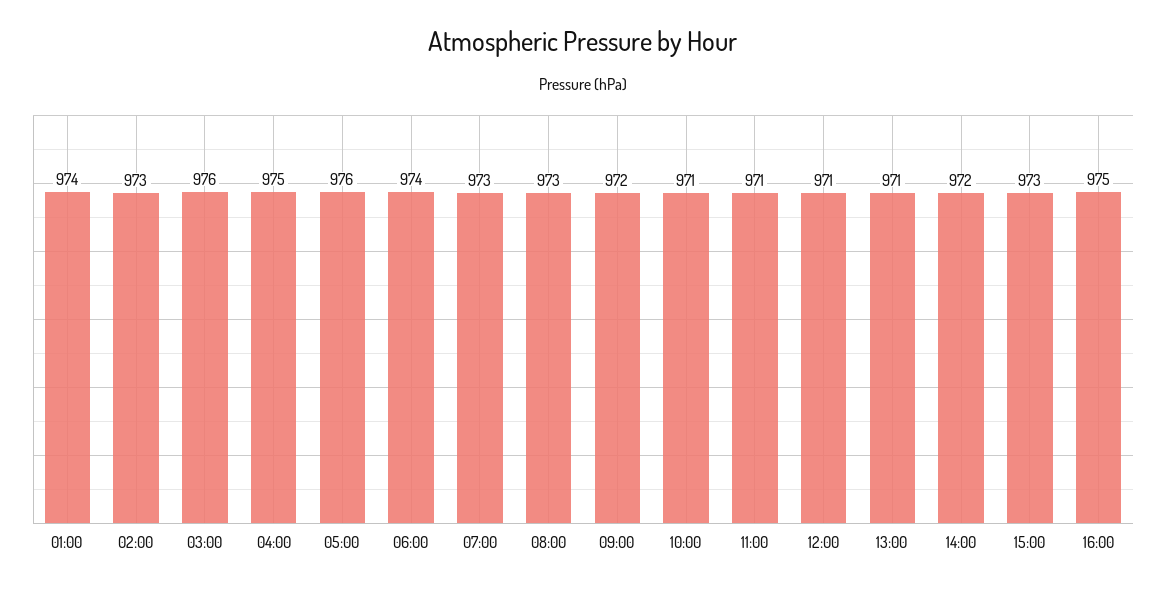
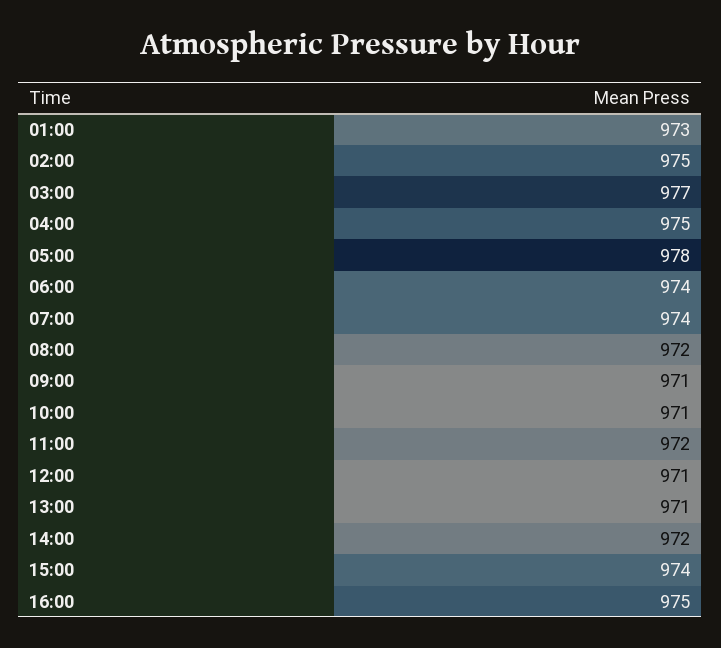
01:00: 974 -> 973
02:00: 973 -> 975
03:00: 976 -> 977
05:00: 976 -> 978
07:00: 973 -> 974
08:00: 973 -> 972
09:00: 972 -> 971
11:00: 971 -> 972
15:00: 973 -> 974

